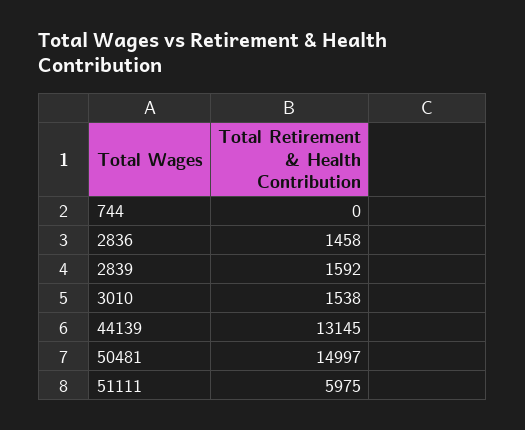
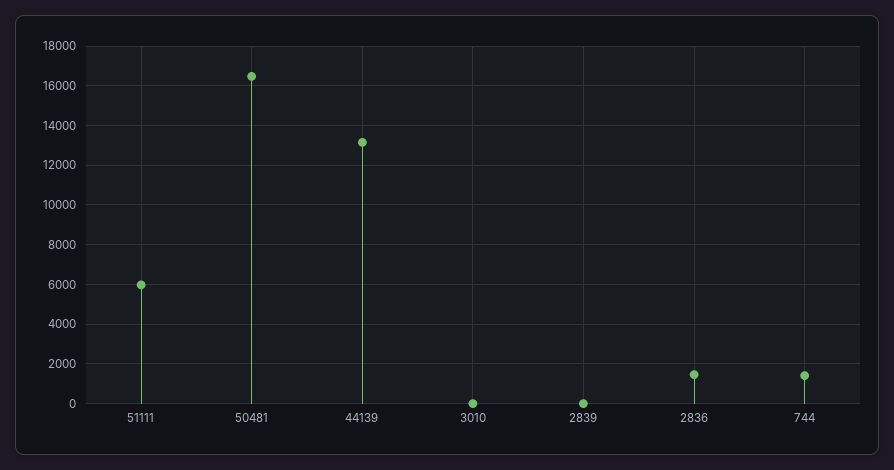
744: 0 -> 1500
2839: 1592 -> 0
3010: 1538 -> 0
50481: 14997 -> 16500

